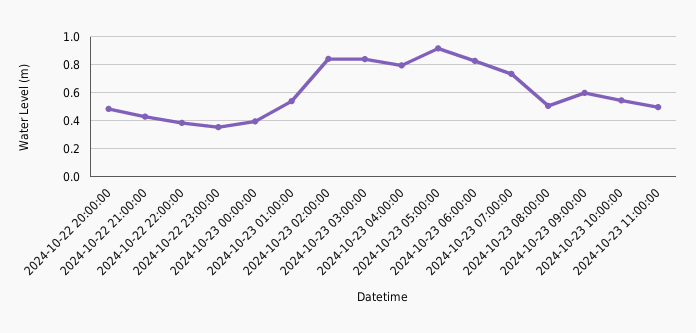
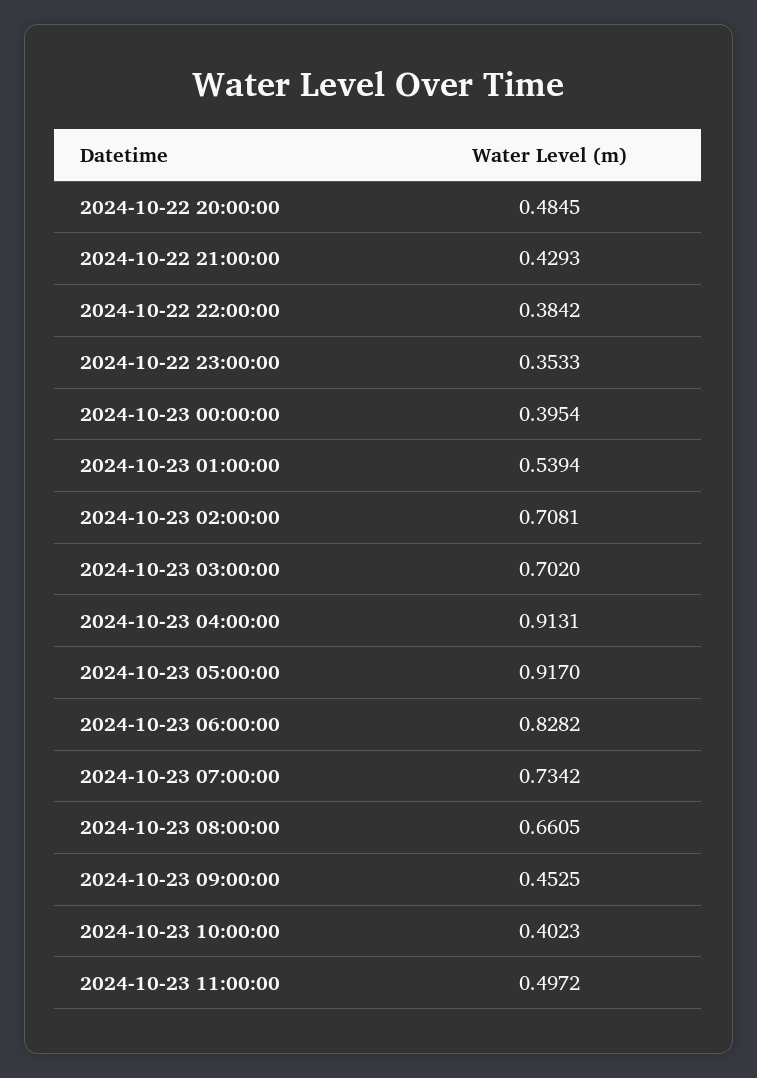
2024-10-23 02:00:00: 0.85 -> 0.7081
2024-10-23 03:00:00: 0.85 -> 0.702
2024-10-23 04:00:00: 0.8 -> 0.9131
2024-10-23 08:00:00: 0.5 -> 0.6605
2024-10-23 09:00:00: 0.6 -> 0.4525
2024-10-23 10:00:00: 0.55 -> 0.4023

